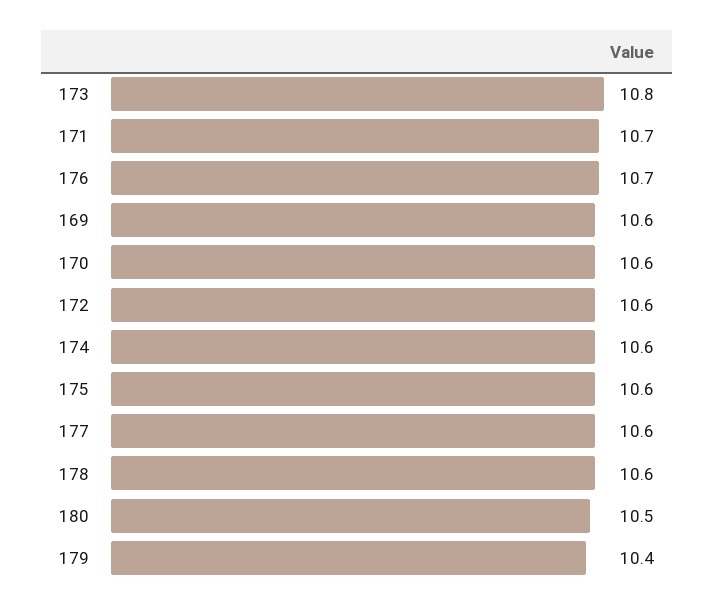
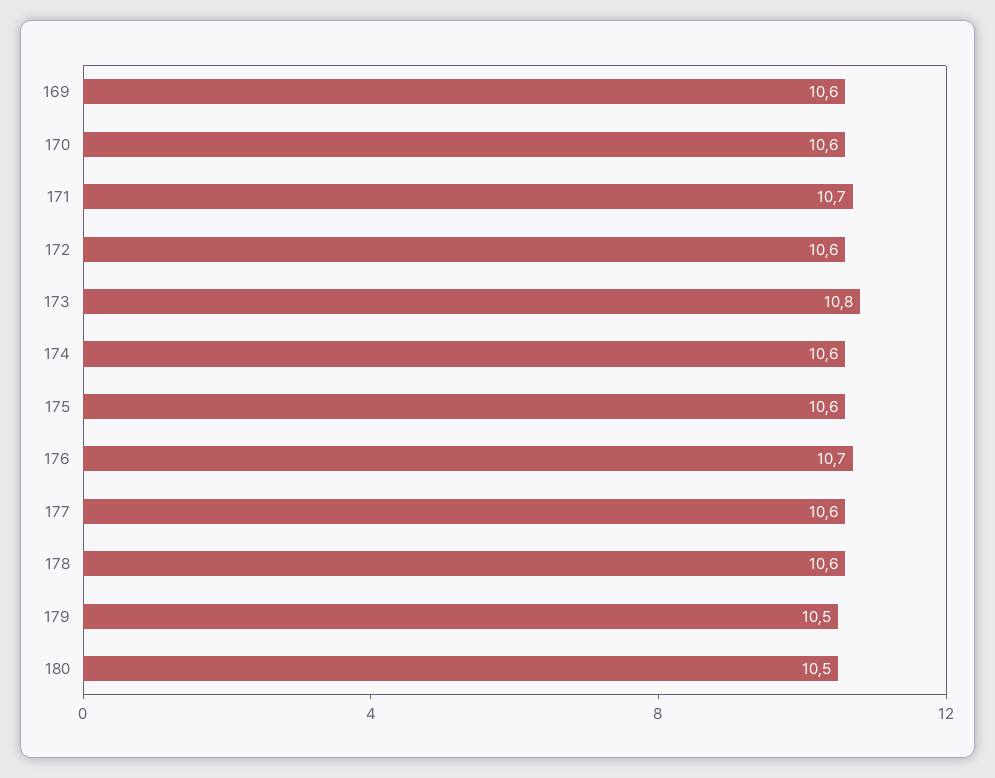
179: 10.4 -> 10.5

